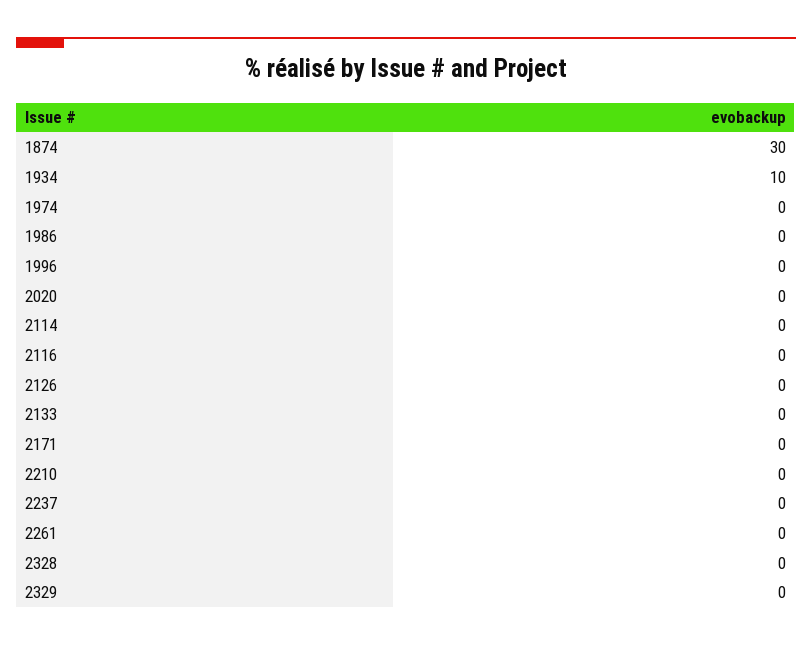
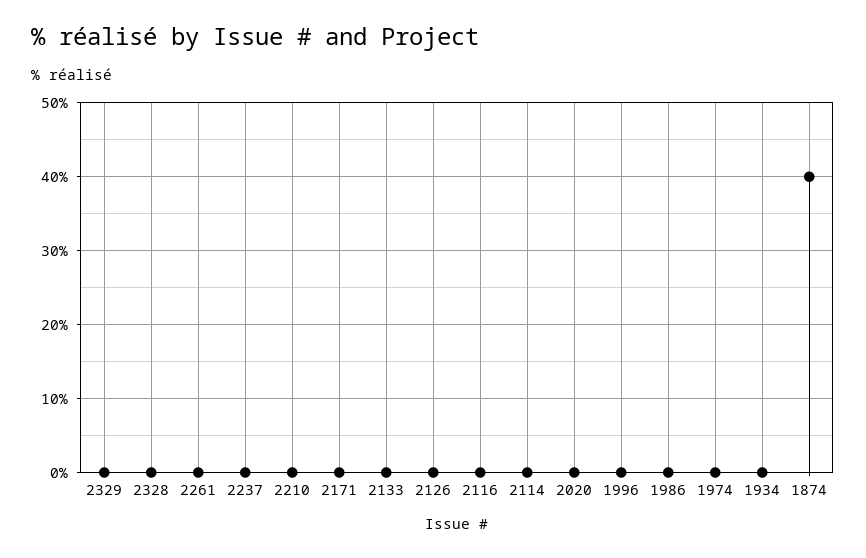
1874: 30 -> 40
1934: 10 -> 0

